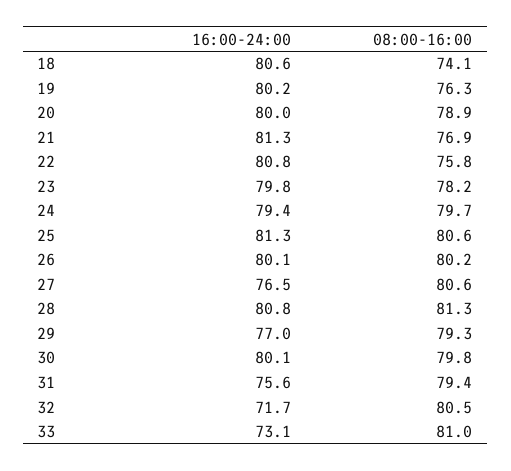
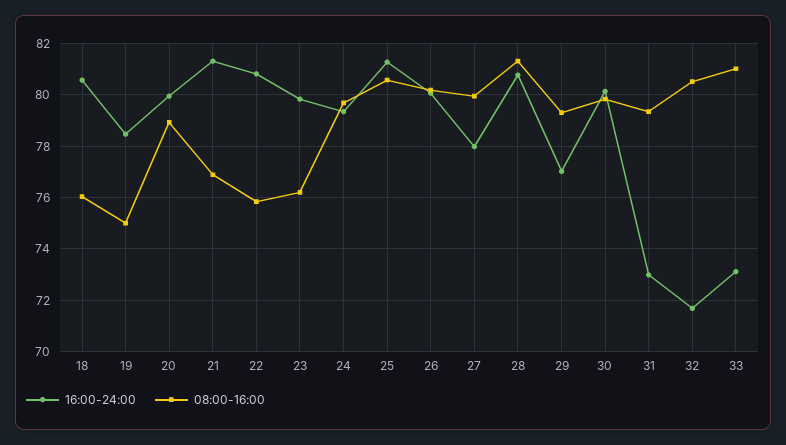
08:00-16:00, 18: 74.1 -> 76
16:00-24:00, 19: 80.2 -> 78.5
08:00-16:00, 19: 76.3 -> 75
08:00-16:00, 23: 78.2 -> 76.25
16:00-24:00, 27: 76.5 -> 78
08:00-16:00, 27: 80.6 -> 80
16:00-24:00, 31: 75.6 -> 73

